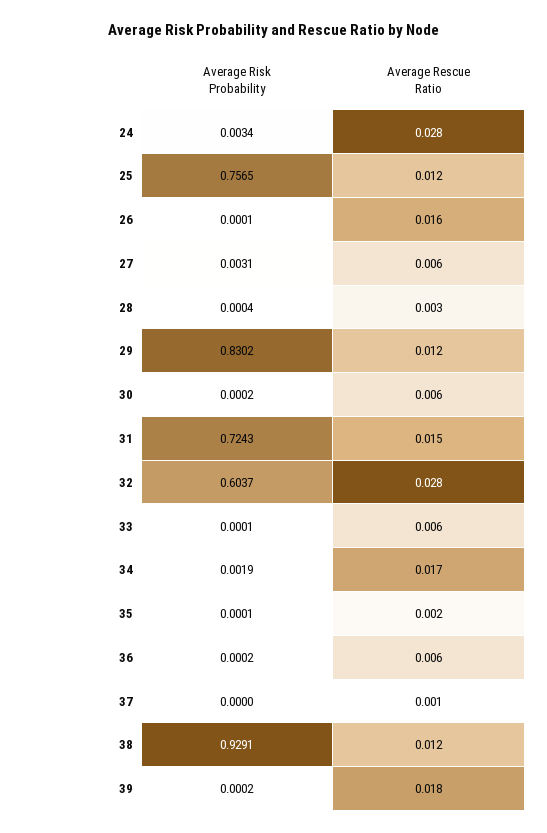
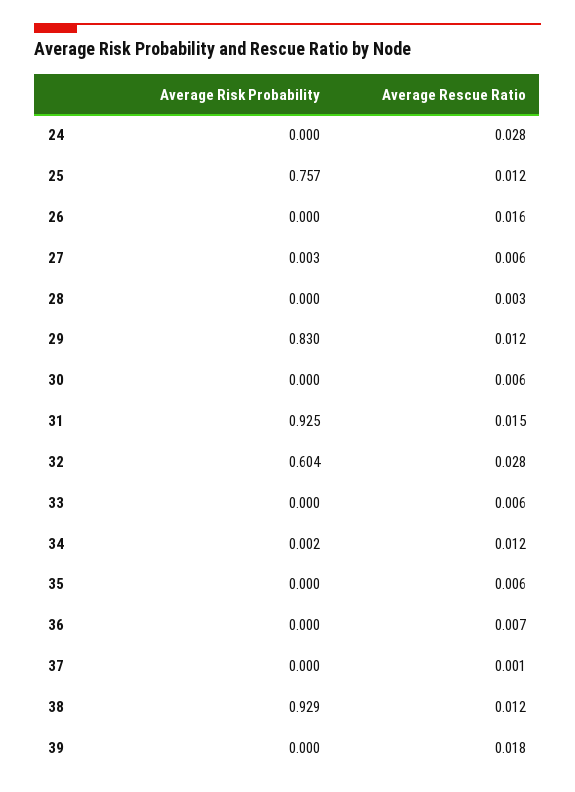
Average Risk Probability, 24: 0.0034 -> 0
Average Risk Probability, 31: 0.7243 -> 0.925
Average Rescue Ratio, 34: 0.017 -> 0.012
Average Rescue Ratio, 35: 0.002 -> 0.006
Average Rescue Ratio, 36: 0.006 -> 0.007

